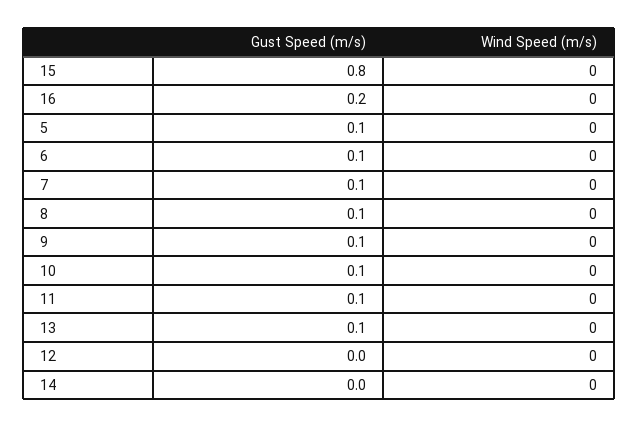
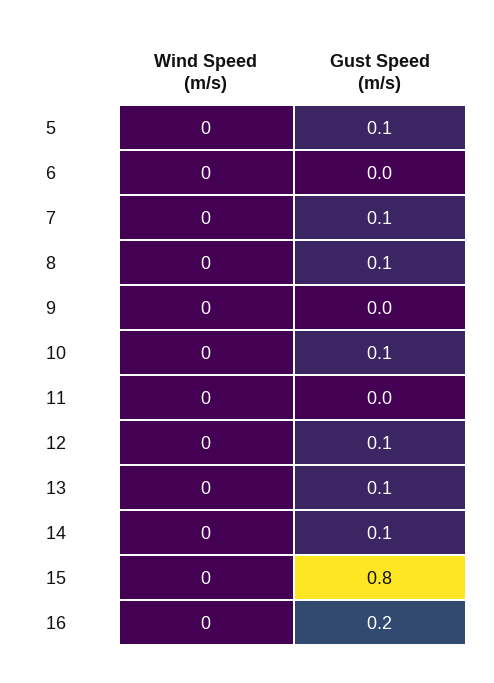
Gust Speed (m/s), 6: 0.1 -> 0
Gust Speed (m/s), 9: 0.1 -> 0
Gust Speed (m/s), 11: 0.1 -> 0
Gust Speed (m/s), 12: 0 -> 0.1
Gust Speed (m/s), 14: 0 -> 0.1

